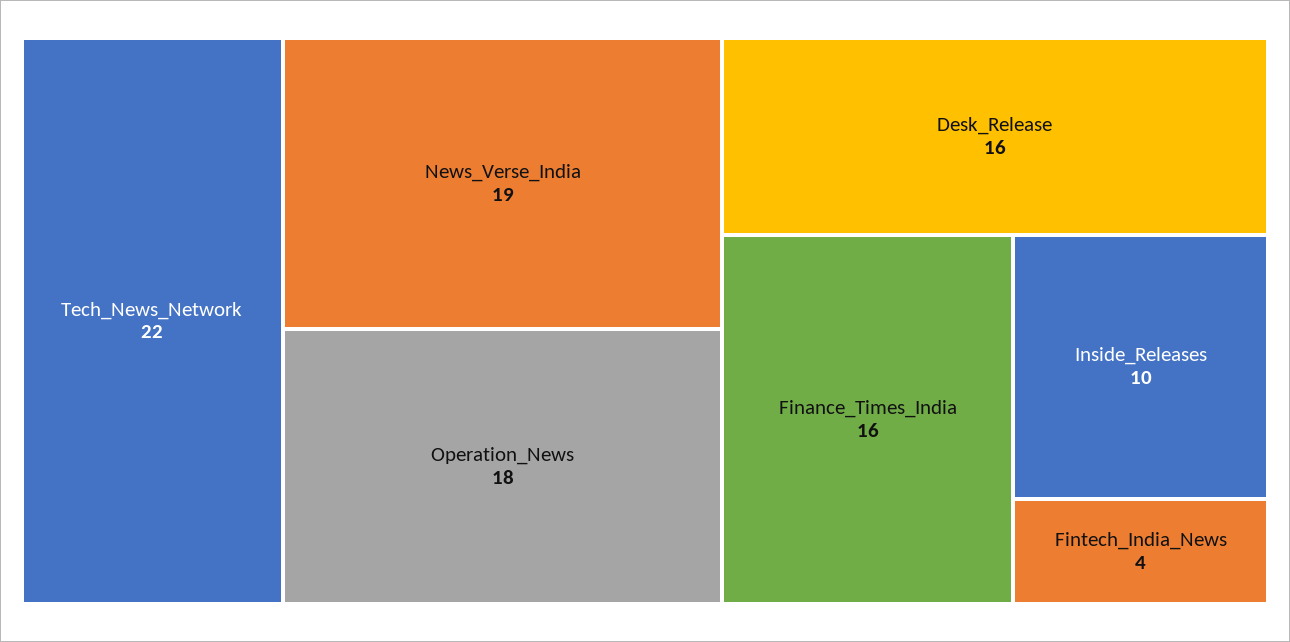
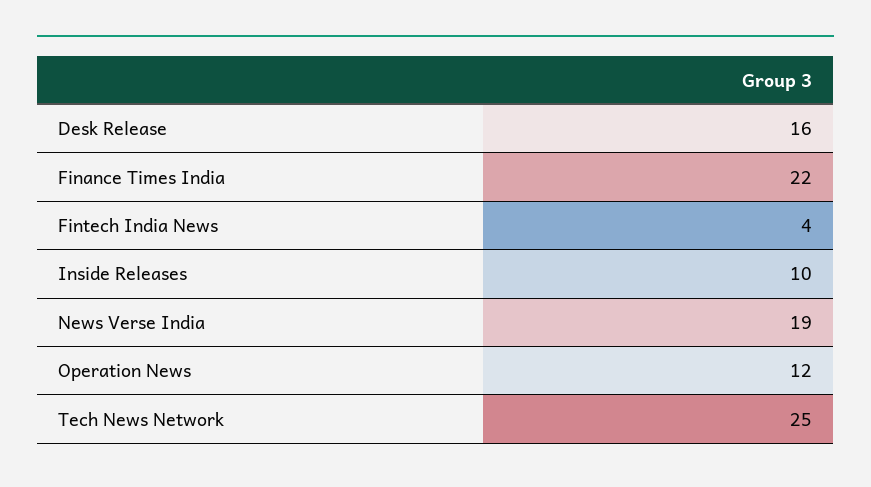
Tech_News_Network: 22 -> 25
Operation_News: 18 -> 12
Finance_Times_India: 16 -> 22

